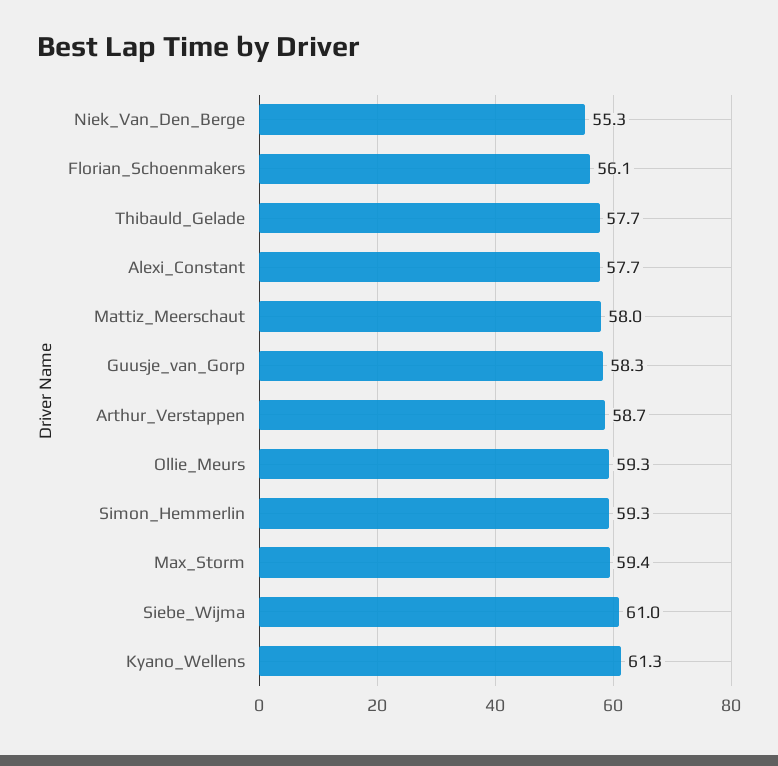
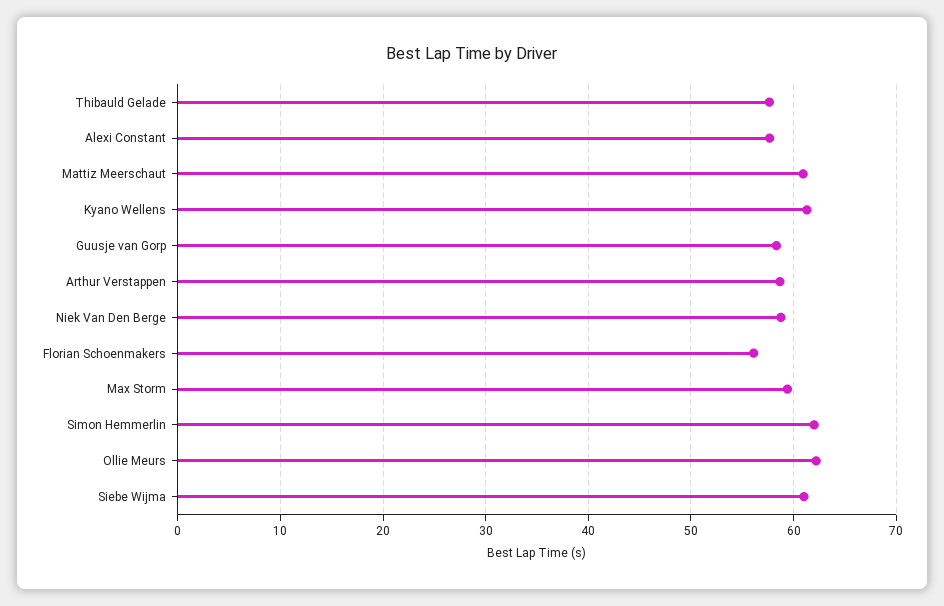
Niek_Van_Den_Berge: 55.3 -> 59
Mattiz_Meerschaut: 58 -> 61
Ollie_Meurs: 59.3 -> 62
Simon_Hemmerlin: 59.3 -> 62

